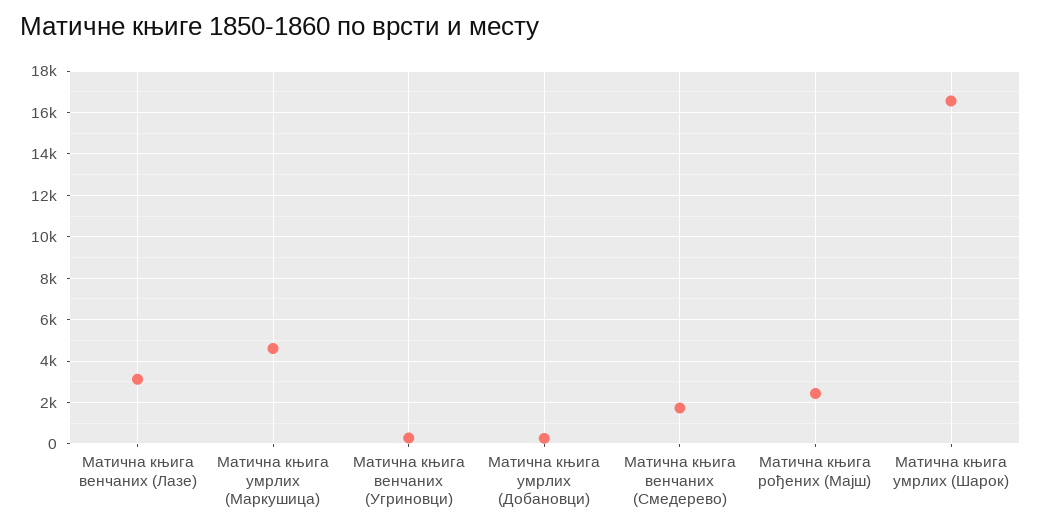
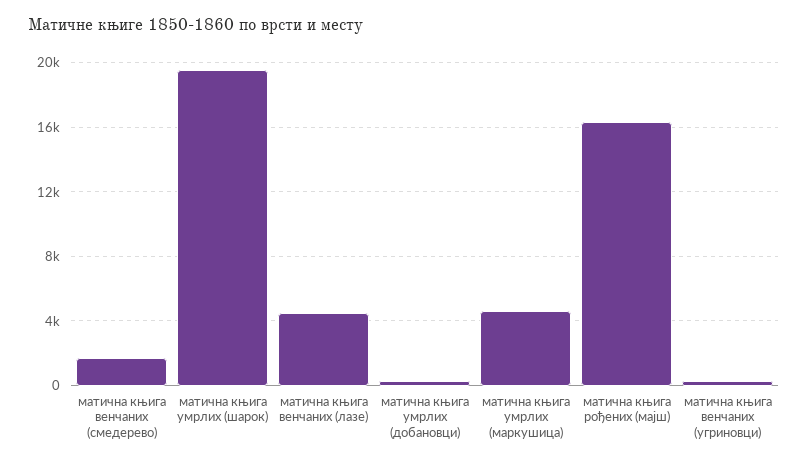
Матична књига венчаних (Лазе): 3000 -> 4500
Матична књига рођених (Мајш): 2500 -> 16500
Матична књига умрлих (Шарок): 16500 -> 19500

